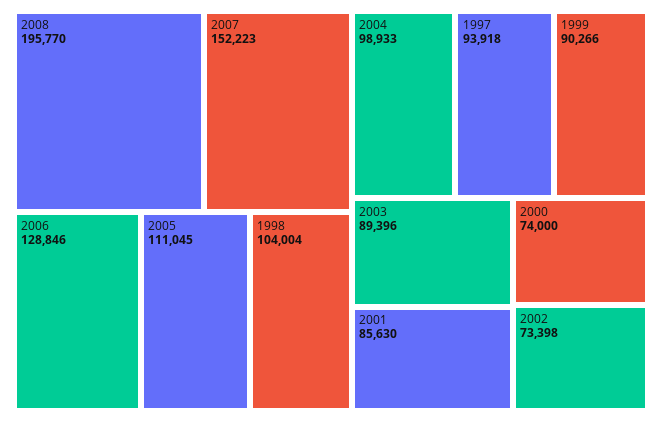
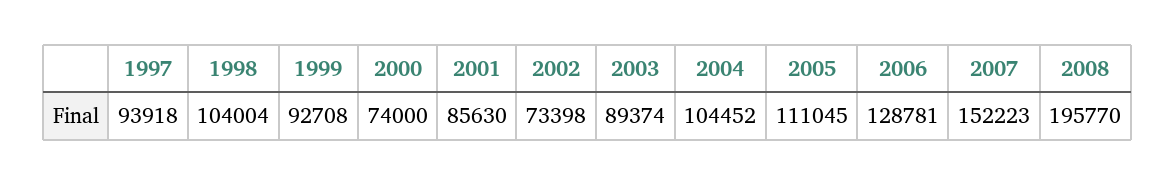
2006: 128846 -> 128781
2004: 98933 -> 104452
1999: 90266 -> 92708
2003: 89396 -> 89374

